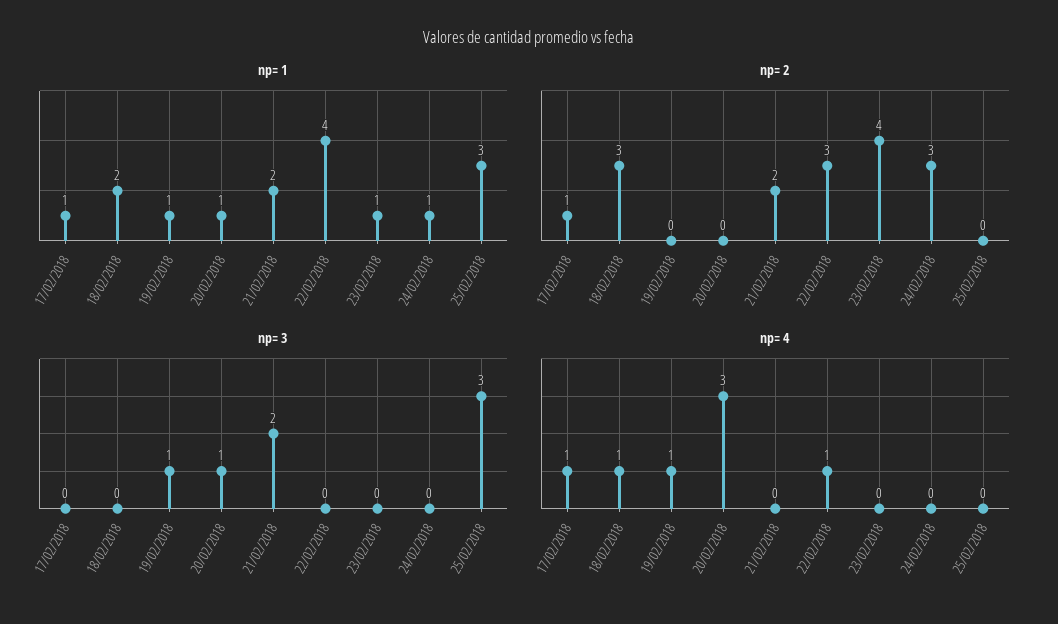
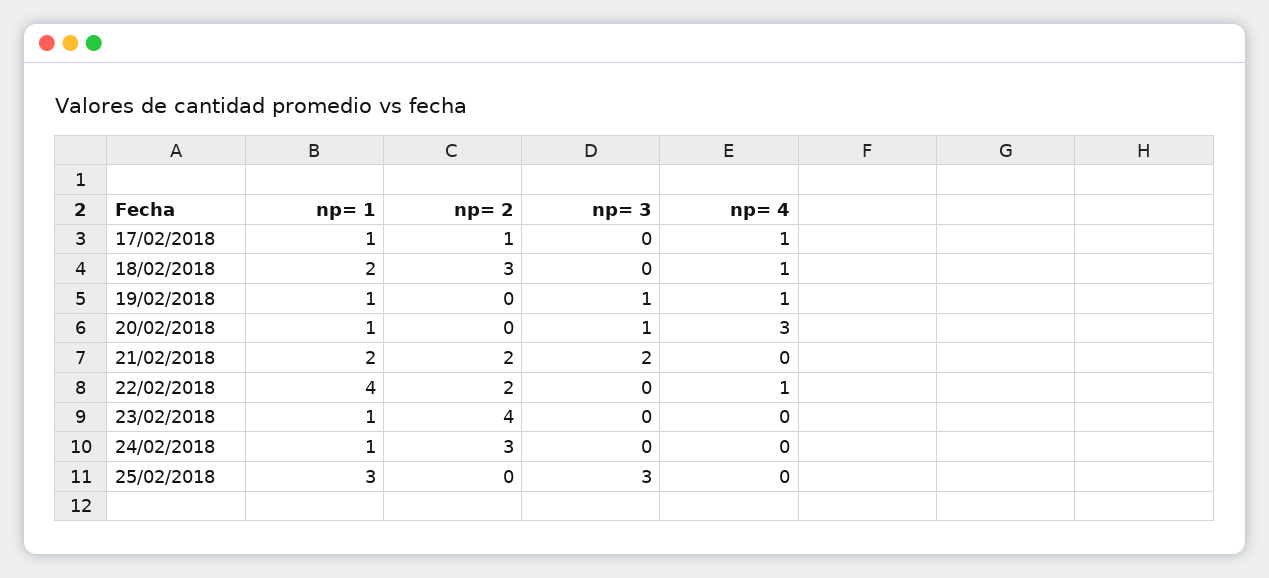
np= 2, 22/02/2018: 3 -> 2

